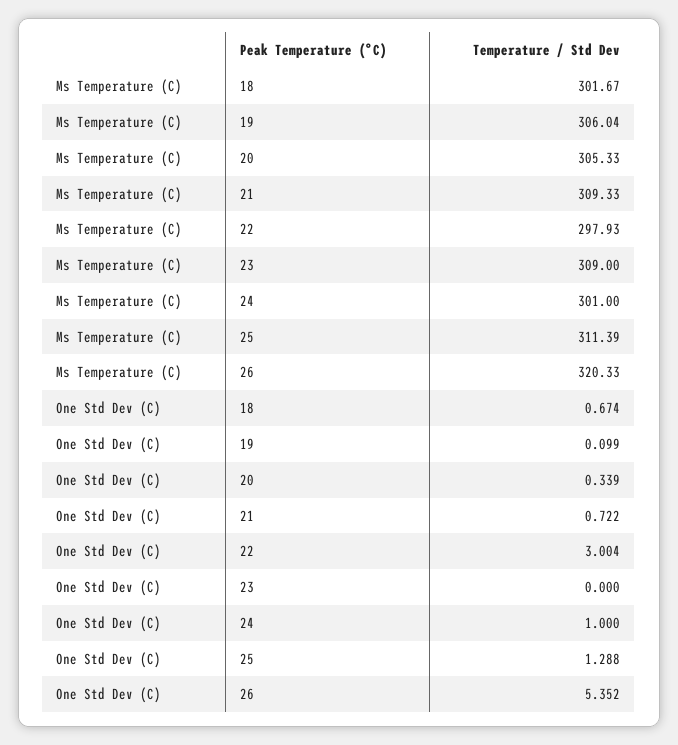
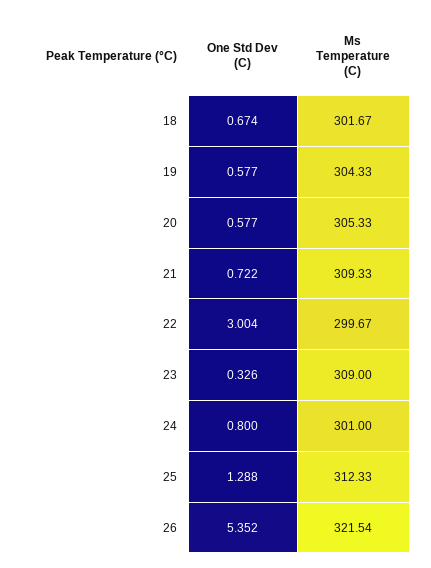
Ms Temperature (C), 19: 306.04 -> 304.33
Ms Temperature (C), 22: 297.93 -> 299.67
Ms Temperature (C), 25: 311.39 -> 312.33
Ms Temperature (C), 26: 320.33 -> 321.54
One Std Dev (C), 19: 0.099 -> 0.577
One Std Dev (C), 20: 0.339 -> 0.577
One Std Dev (C), 23: 0 -> 0.326
One Std Dev (C), 24: 1 -> 0.8

